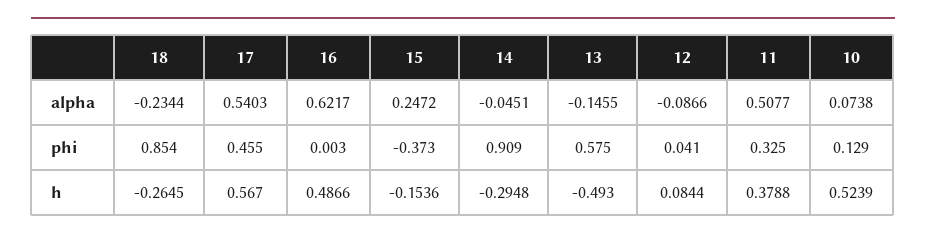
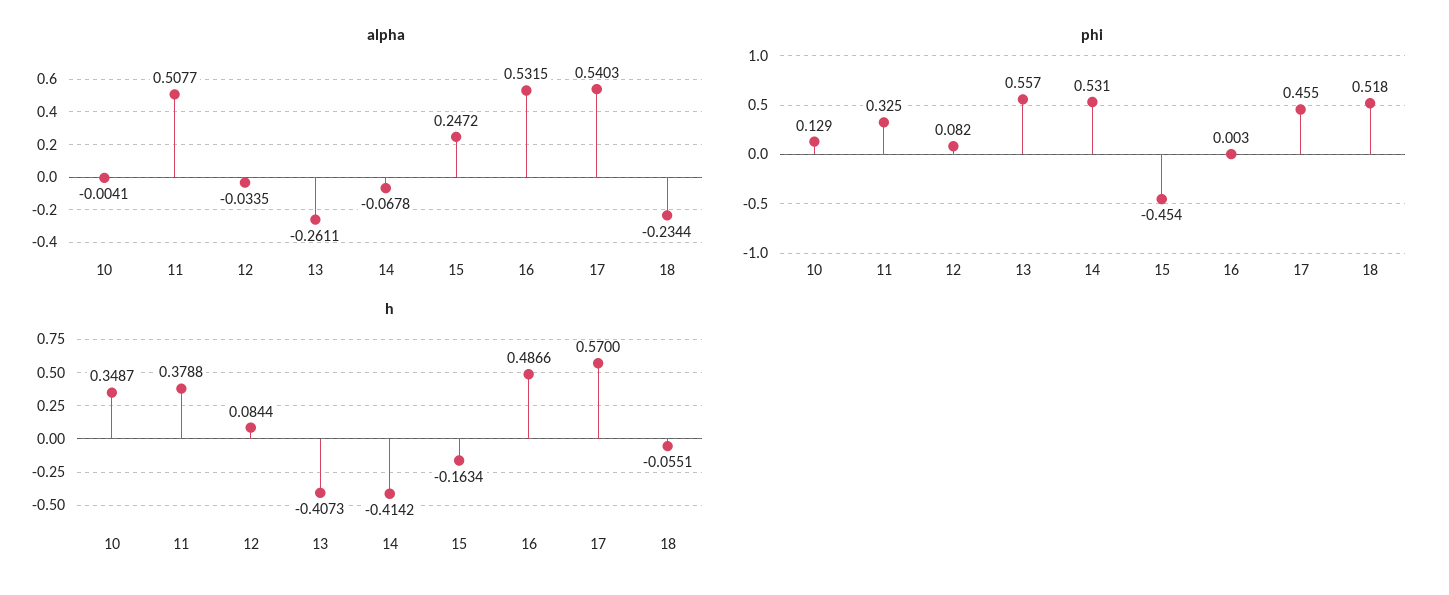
alpha, 16: 0.6217 -> 0.5315
alpha, 14: -0.0451 -> -0.0678
alpha, 13: -0.1455 -> -0.2611
alpha, 12: -0.0866 -> -0.0335
alpha, 10: 0.0738 -> -0.0041
phi, 18: 0.854 -> 0.518
phi, 15: -0.373 -> -0.454
phi, 14: 0.909 -> 0.531
phi, 13: 0.575 -> 0.557
phi, 12: 0.041 -> 0.082
h, 18: -0.2645 -> -0.0551
h, 17: 0.567 -> 0.57
h, 15: -0.1536 -> -0.1634
h, 14: -0.2948 -> -0.4142
h, 13: -0.493 -> -0.4073
h, 10: 0.5239 -> 0.3487

